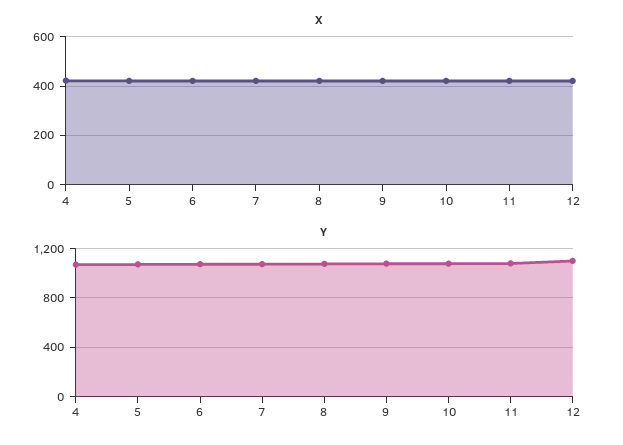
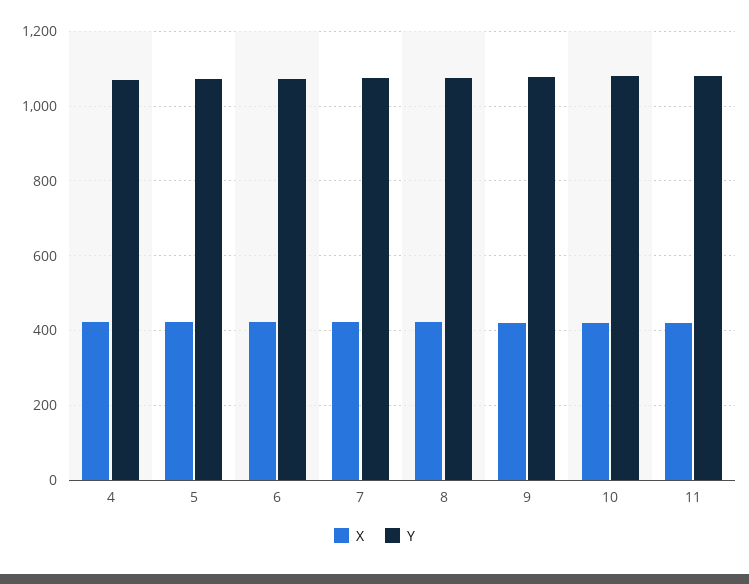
X, 12: 425 -> none
Y, 12: 1100 -> none

